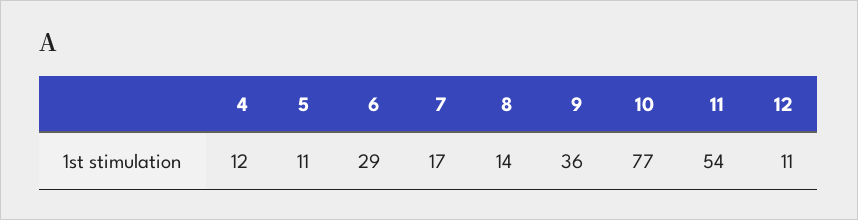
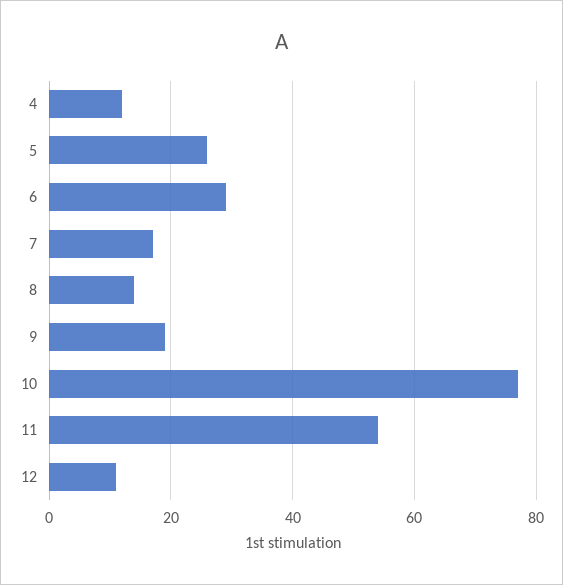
5: 11 -> 25
9: 36 -> 20

